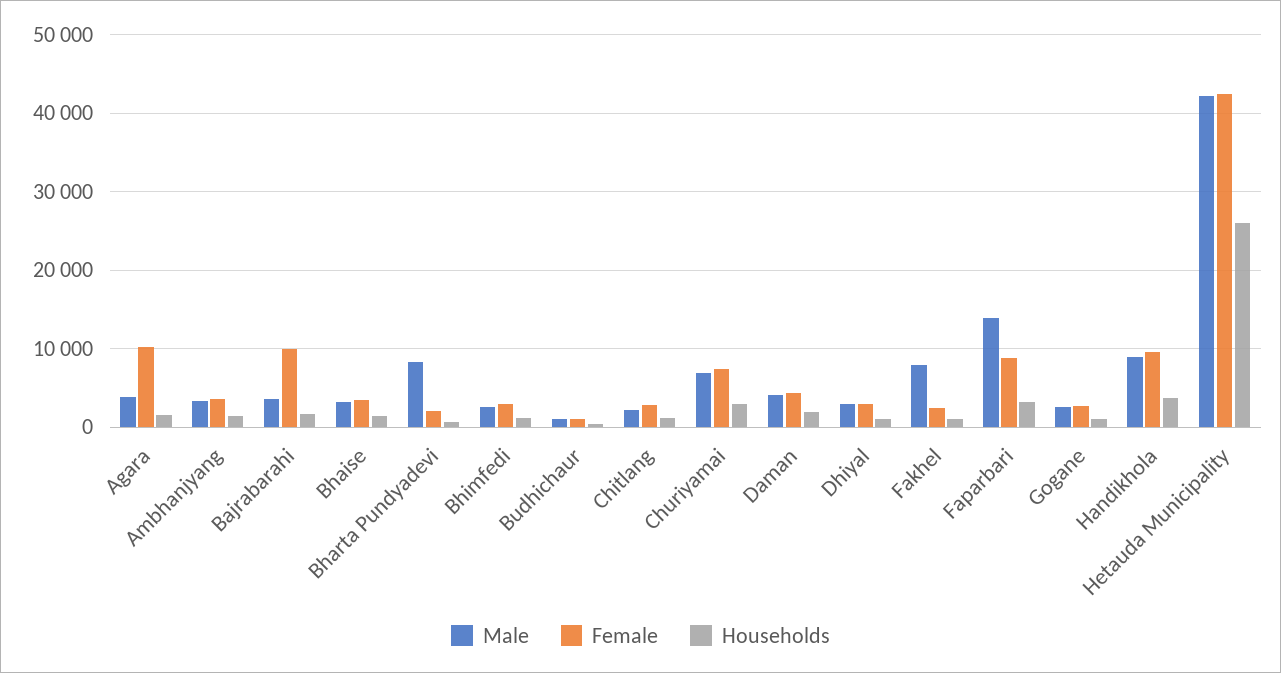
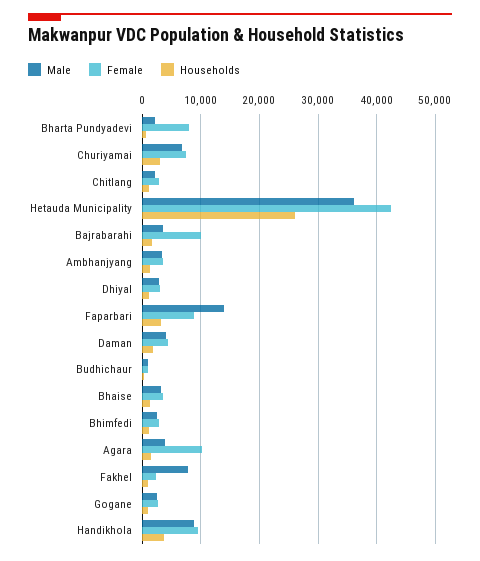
Male, Bharta Pundyadevi: 8000 -> 2000
Female, Bharta Pundyadevi: 2000 -> 8000
Male, Hetauda Municipality: 42000 -> 36000

